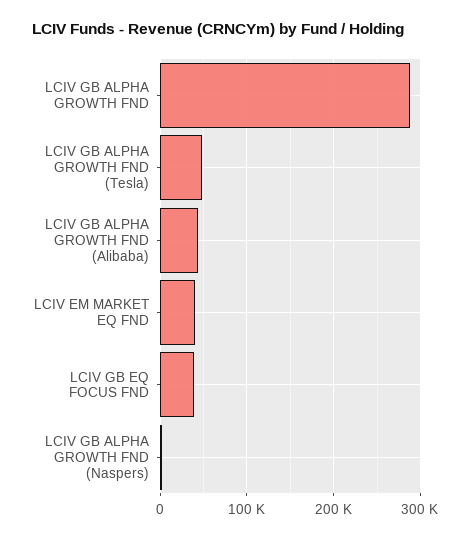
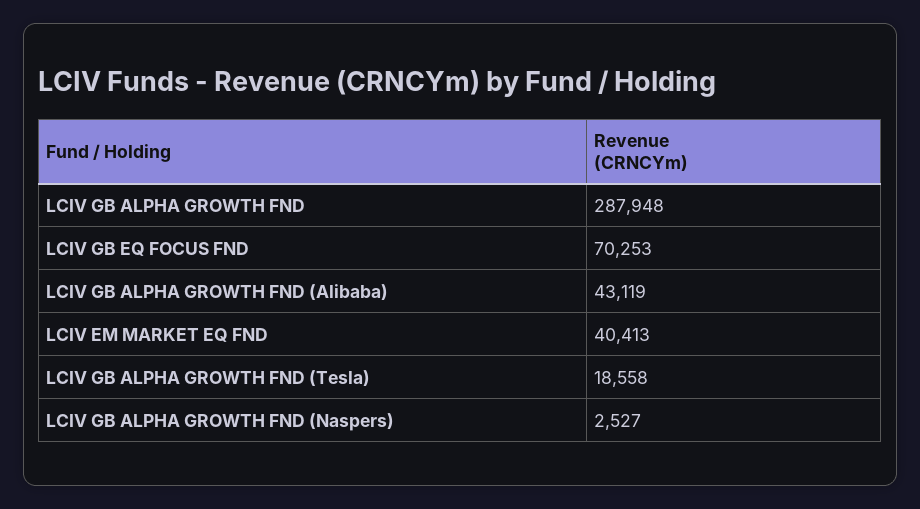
LCIV GB ALPHA GROWTH FND (Tesla): 50000 -> 18558
LCIV GB EQ FOCUS FND: 40000 -> 70253

